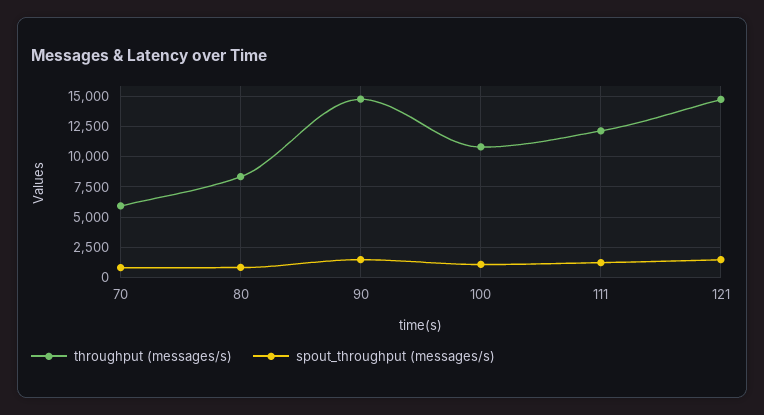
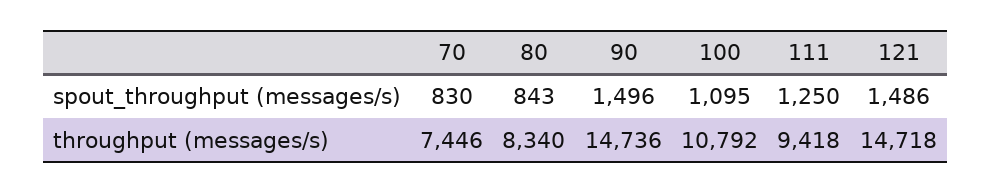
throughput (messages/s), 70: 6000 -> 7446
throughput (messages/s), 111: 12000 -> 9418

